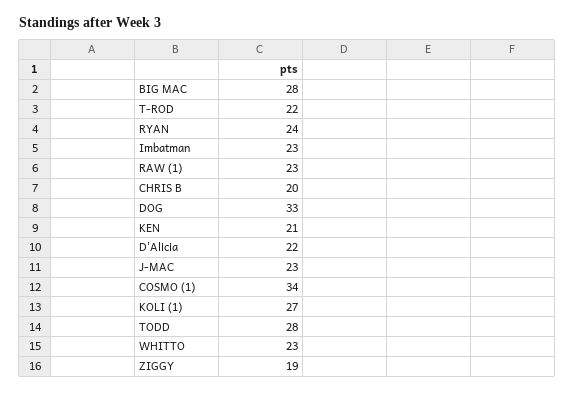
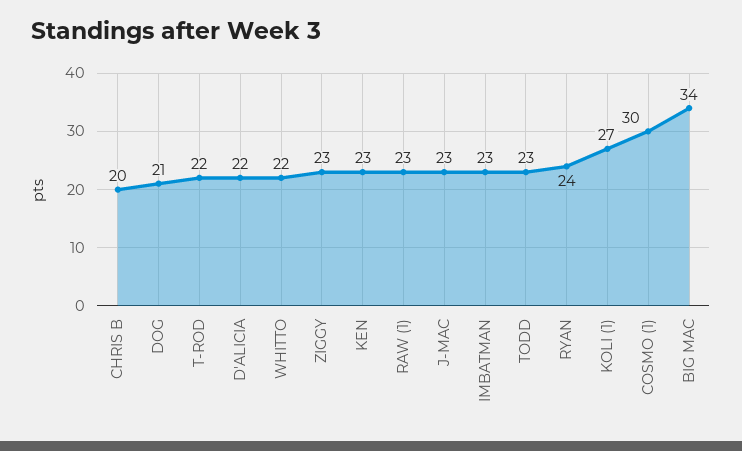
BIG MAC: 28 -> 34
DOG: 33 -> 21
KEN: 21 -> 23
COSMO (1): 34 -> 30
TODD: 28 -> 23
WHITTO: 23 -> 22
ZIGGY: 19 -> 23

